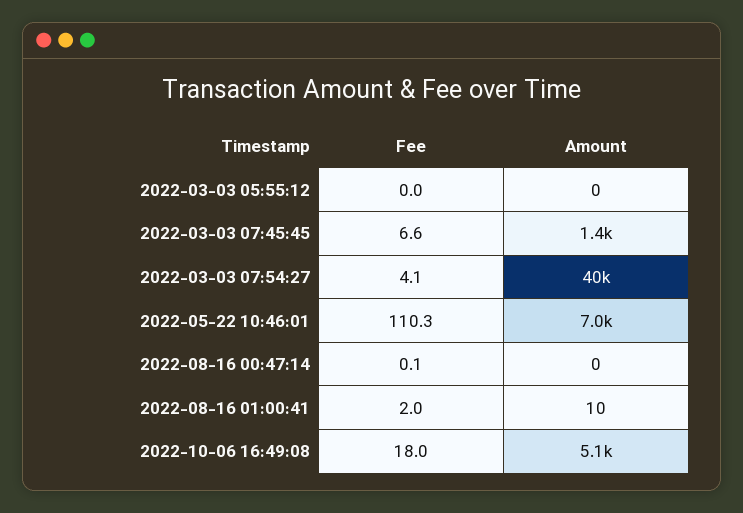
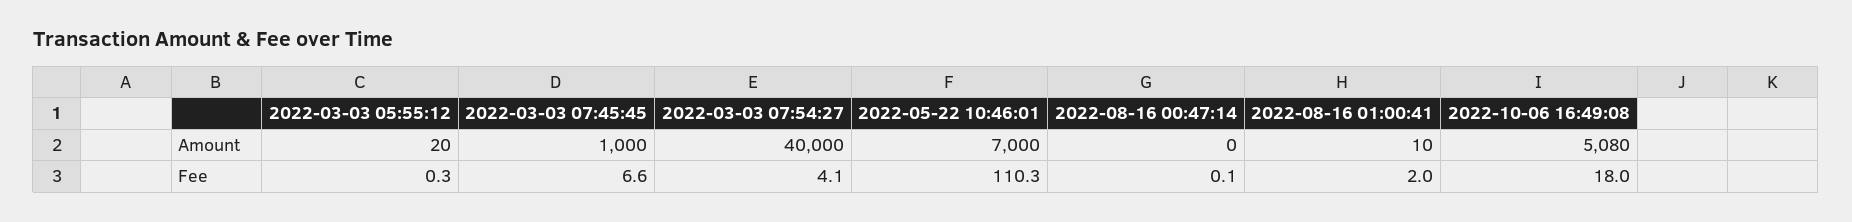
Fee, 2022-03-03 05:55:12: 0 -> 0.3
Amount, 2022-03-03 05:55:12: 0 -> 20
Amount, 2022-03-03 07:45:45: 1400 -> 1000

